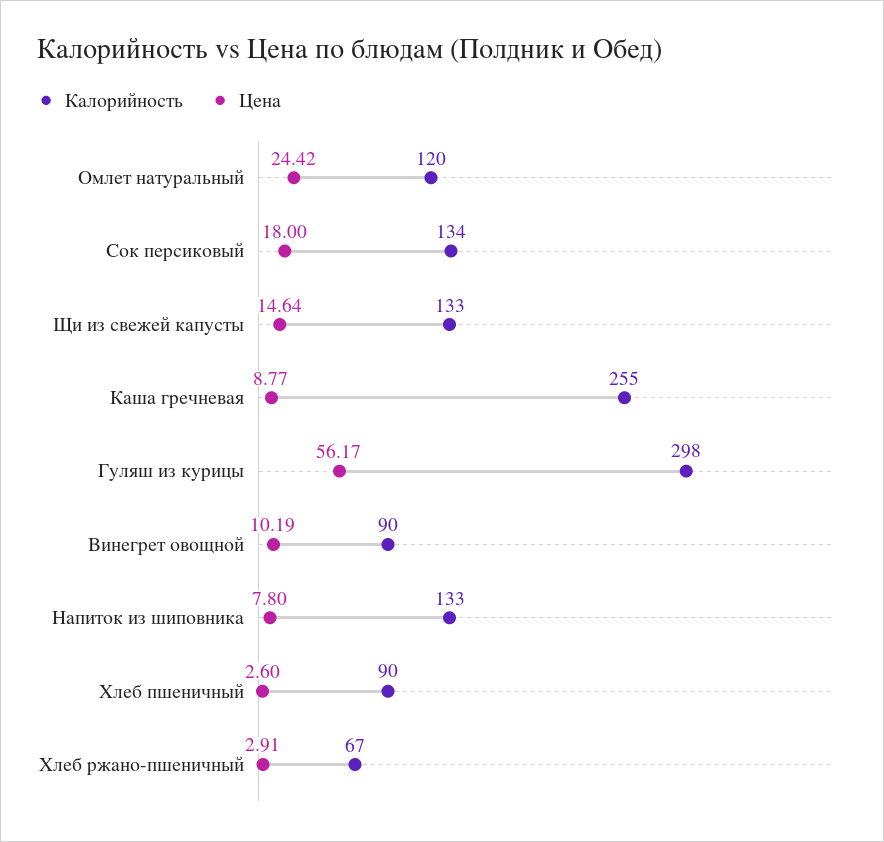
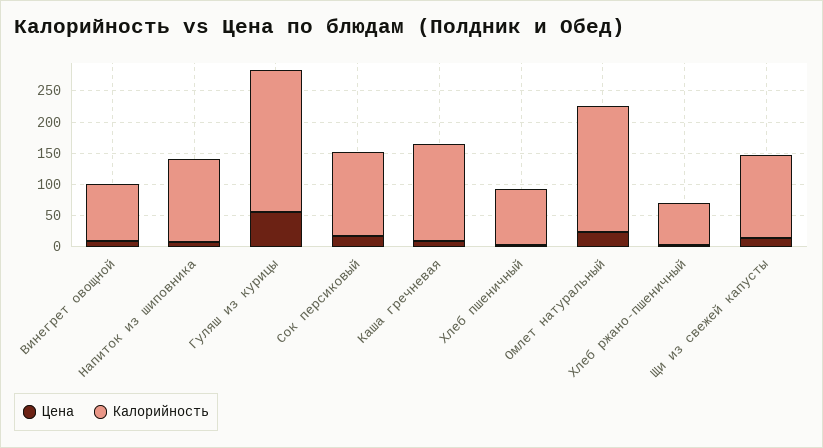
Калорийность, Омлет натуральный: 120 -> 200
Калорийность, Каша гречневая: 255 -> 150
Калорийность, Гуляш из курицы: 298 -> 225

